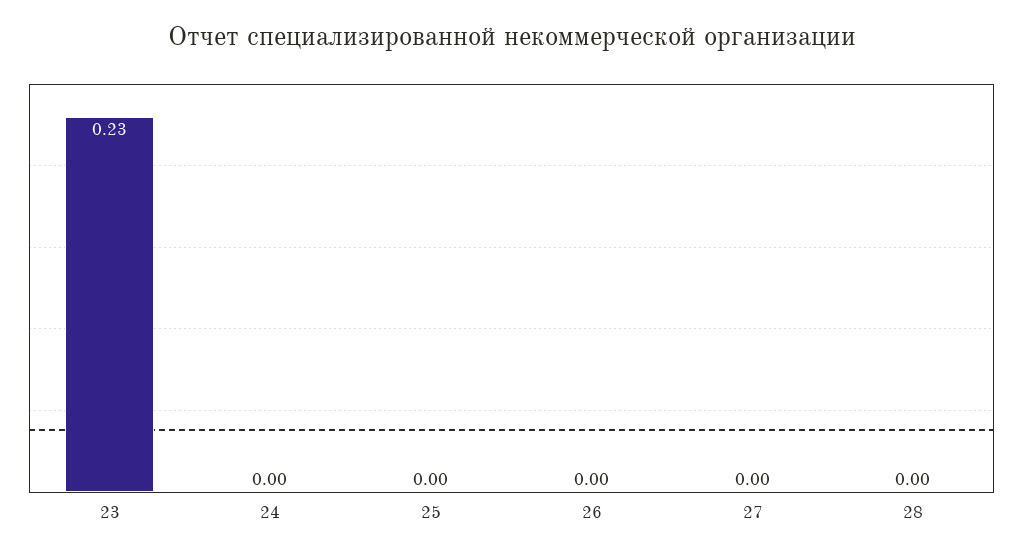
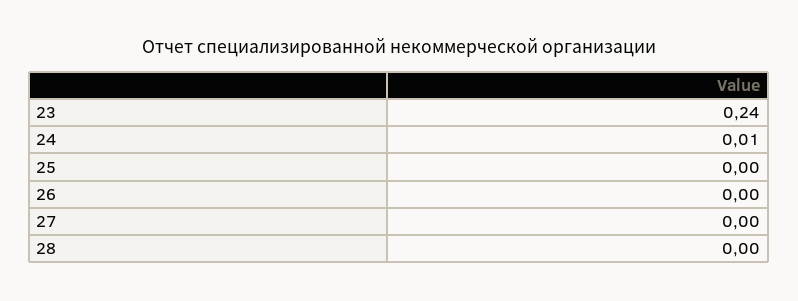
23: 0.23 -> 0.24
24: 0 -> 0.01

